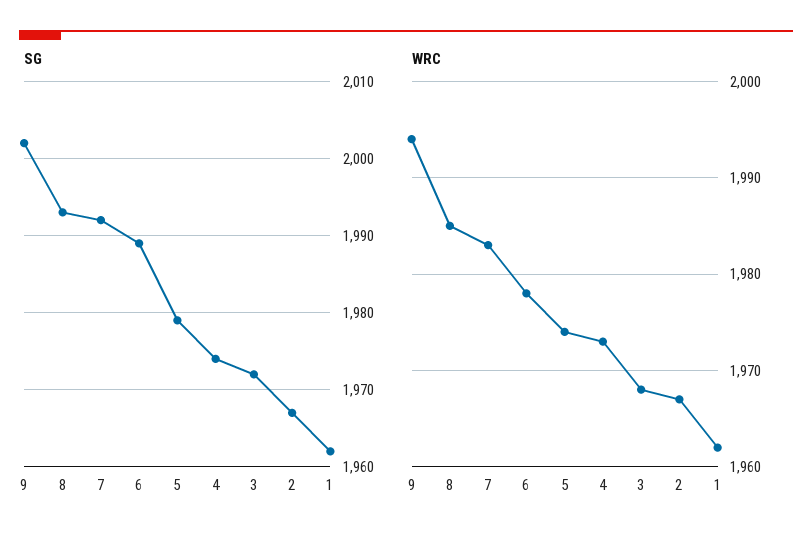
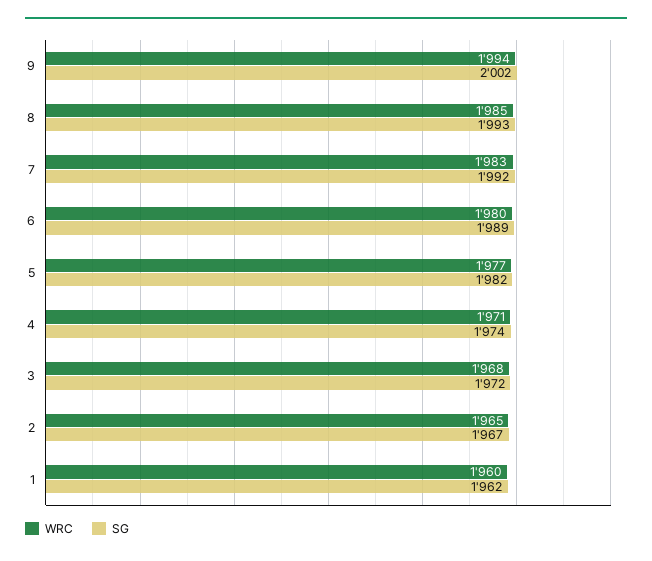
SG, 5: 1979 -> 1982
WRC, 6: 1978 -> 1980
WRC, 5: 1974 -> 1977
WRC, 4: 1973 -> 1971
WRC, 2: 1967 -> 1965
WRC, 1: 1962 -> 1960

